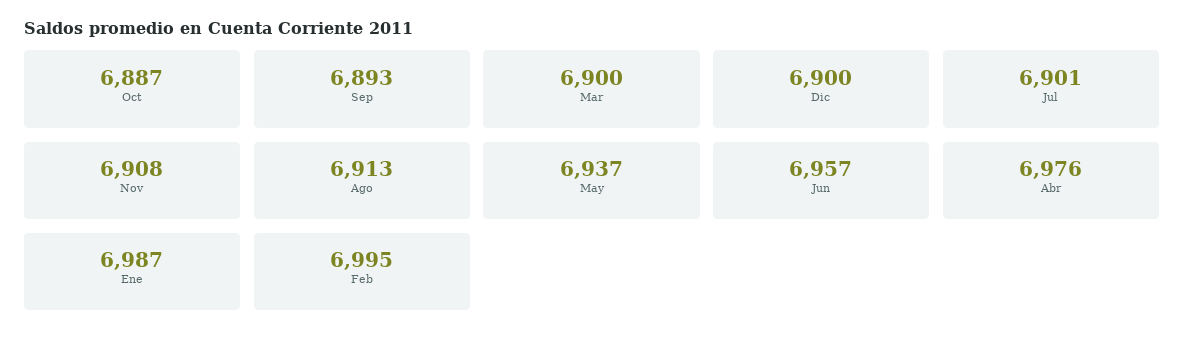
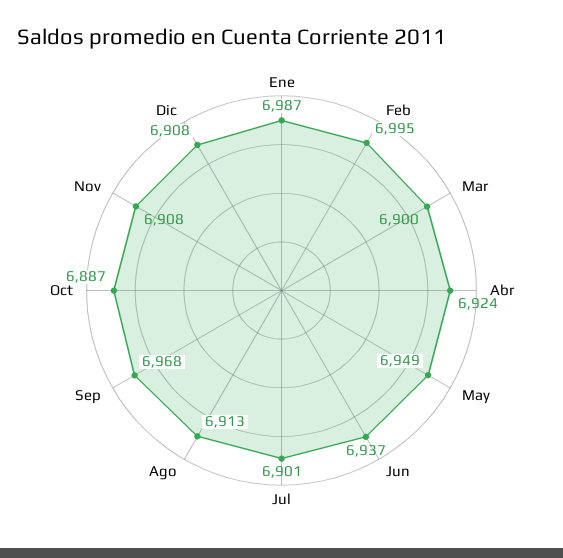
Sep: 6893 -> 6968
Dic: 6900 -> 6908
May: 6937 -> 6949
Jun: 6957 -> 6937
Abr: 6976 -> 6924

